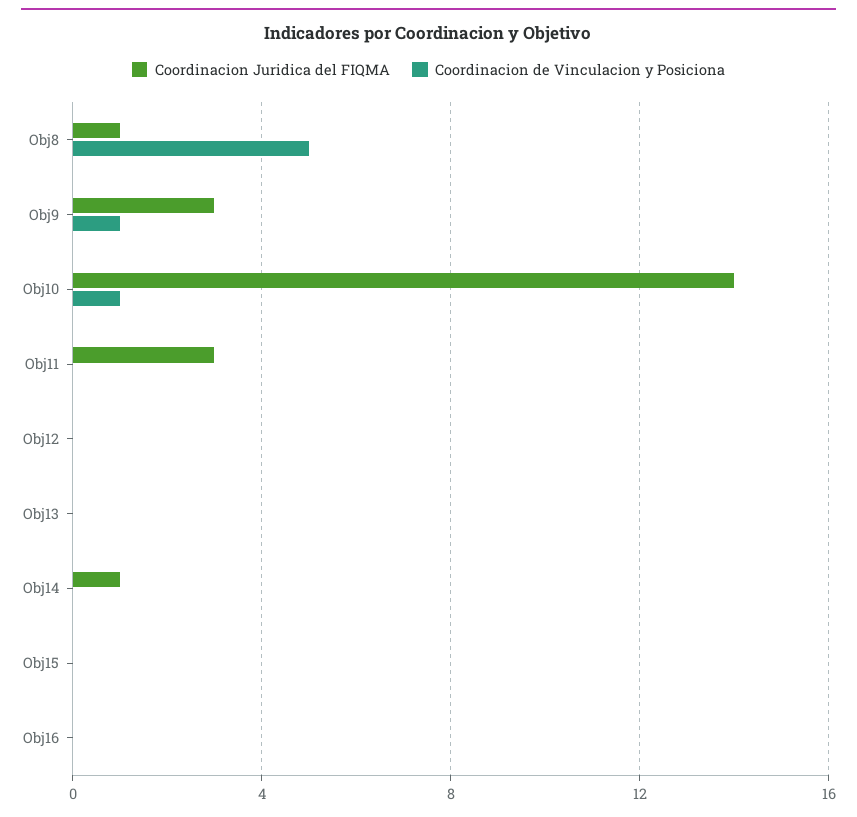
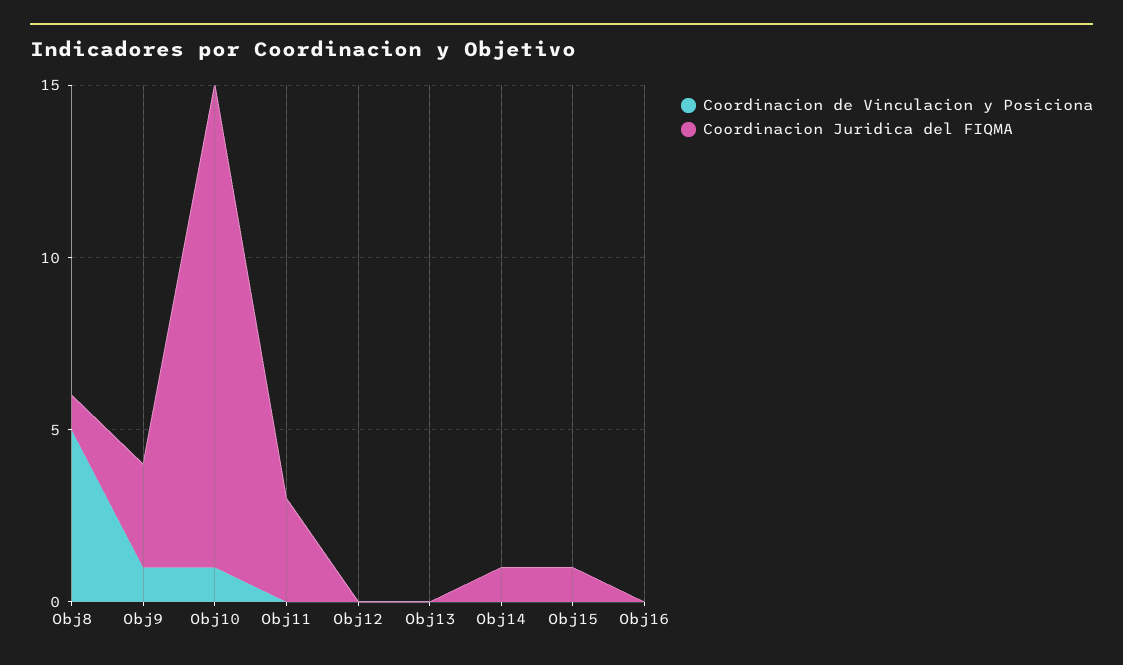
Coordinacion Juridica del FIQMA, Obj15: 0 -> 1

